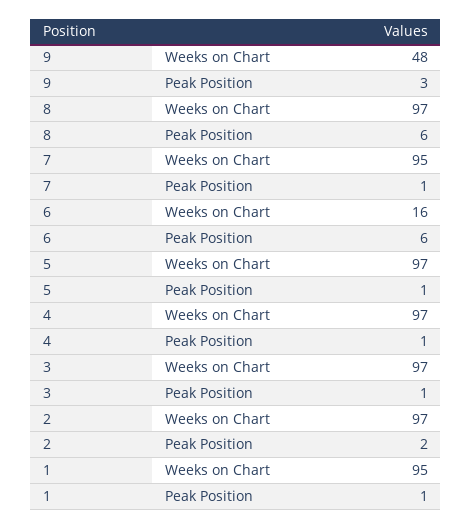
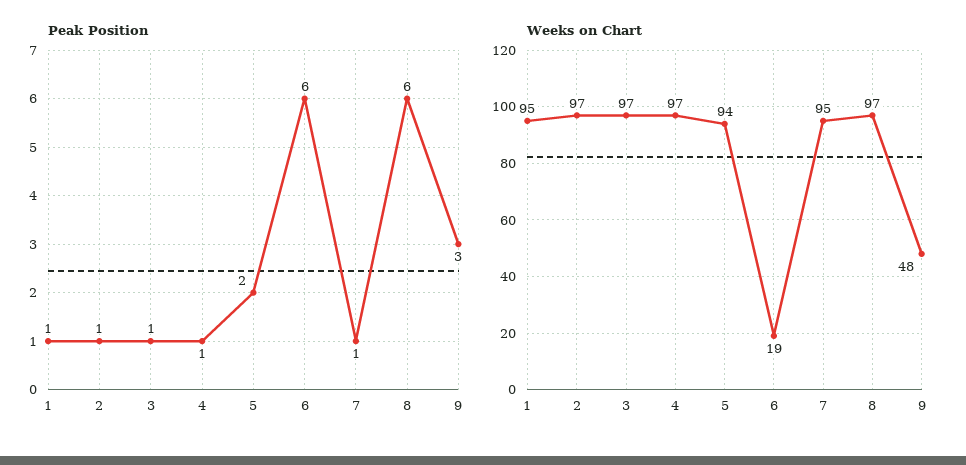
Weeks on Chart, 6: 16 -> 19
Weeks on Chart, 5: 97 -> 94
Peak Position, 5: 1 -> 2
Peak Position, 2: 2 -> 1

